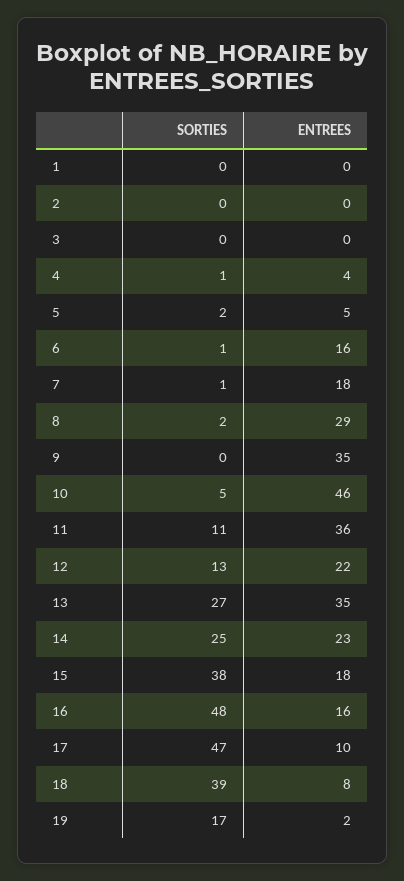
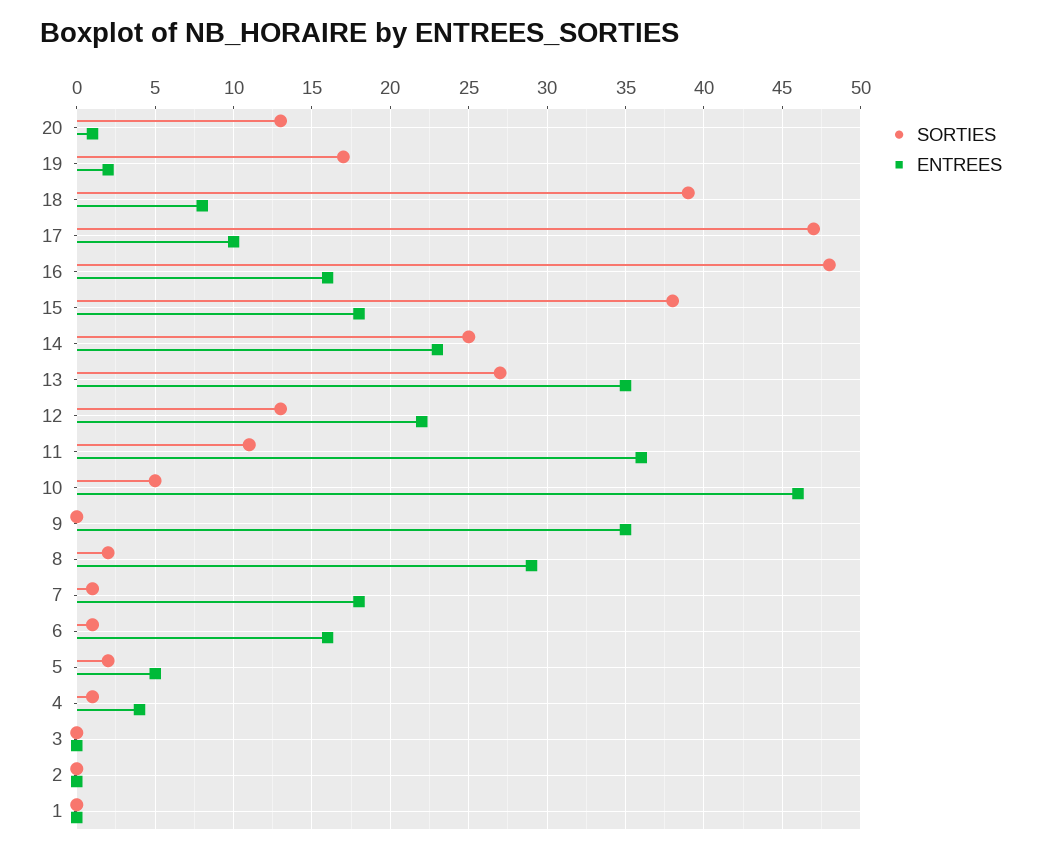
SORTIES, 20: none -> 13
ENTREES, 20: none -> 1

